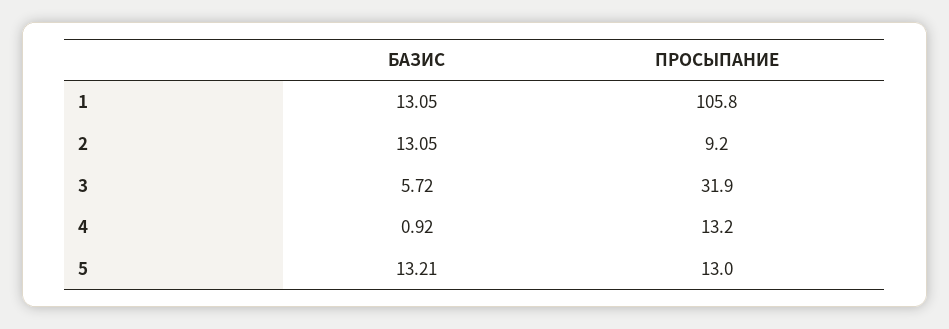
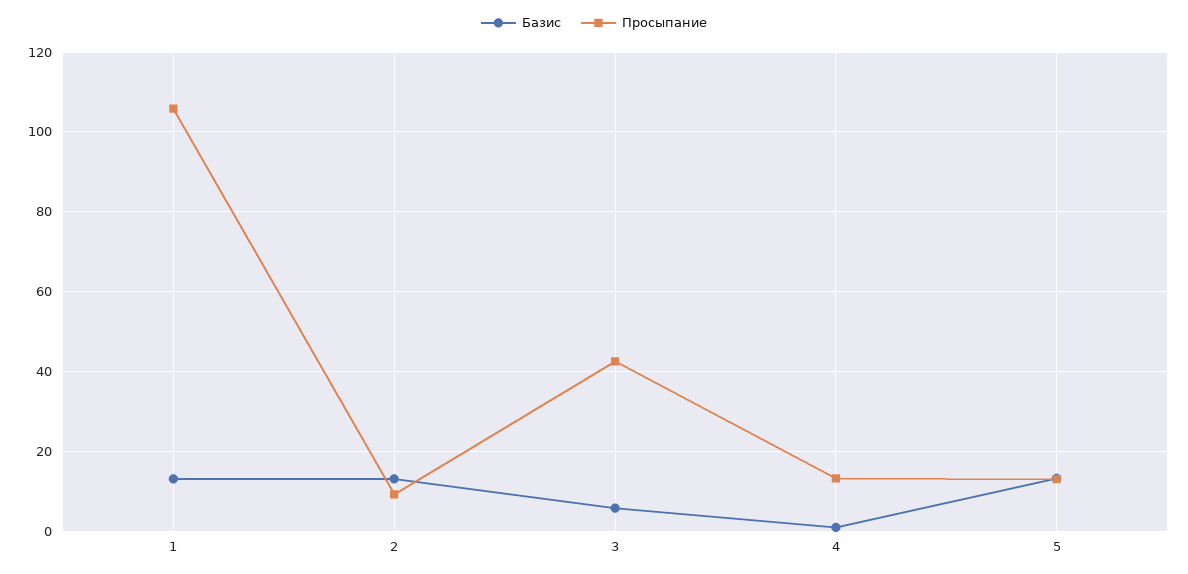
ПРОСЫПАНИЕ, 3: 31.9 -> 42

